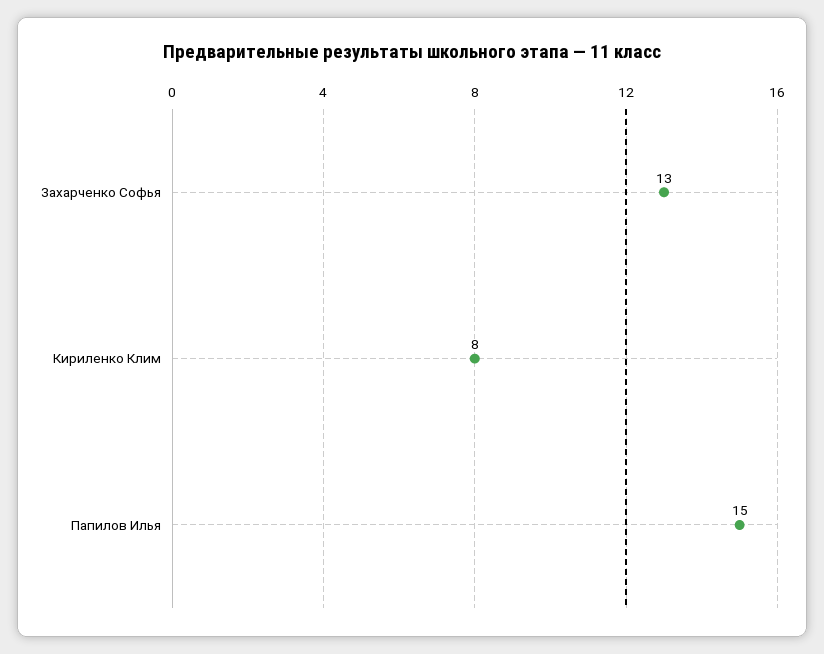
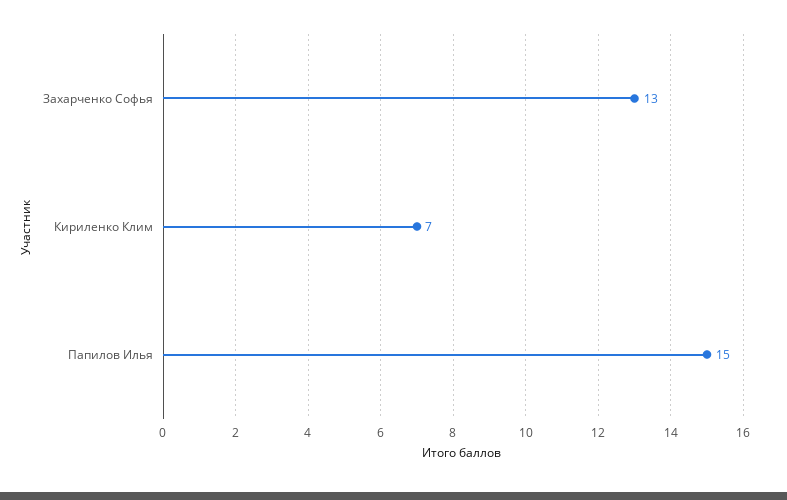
Кириленко Клим: 8 -> 7

